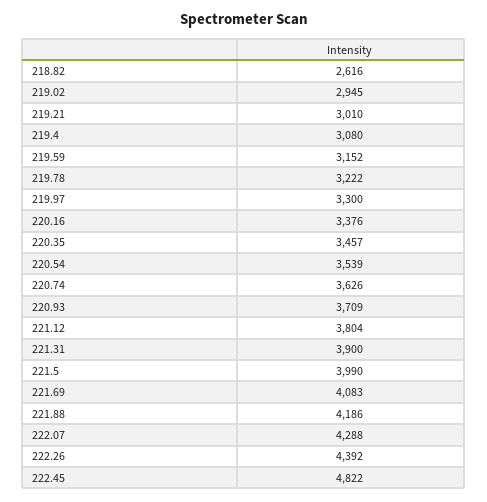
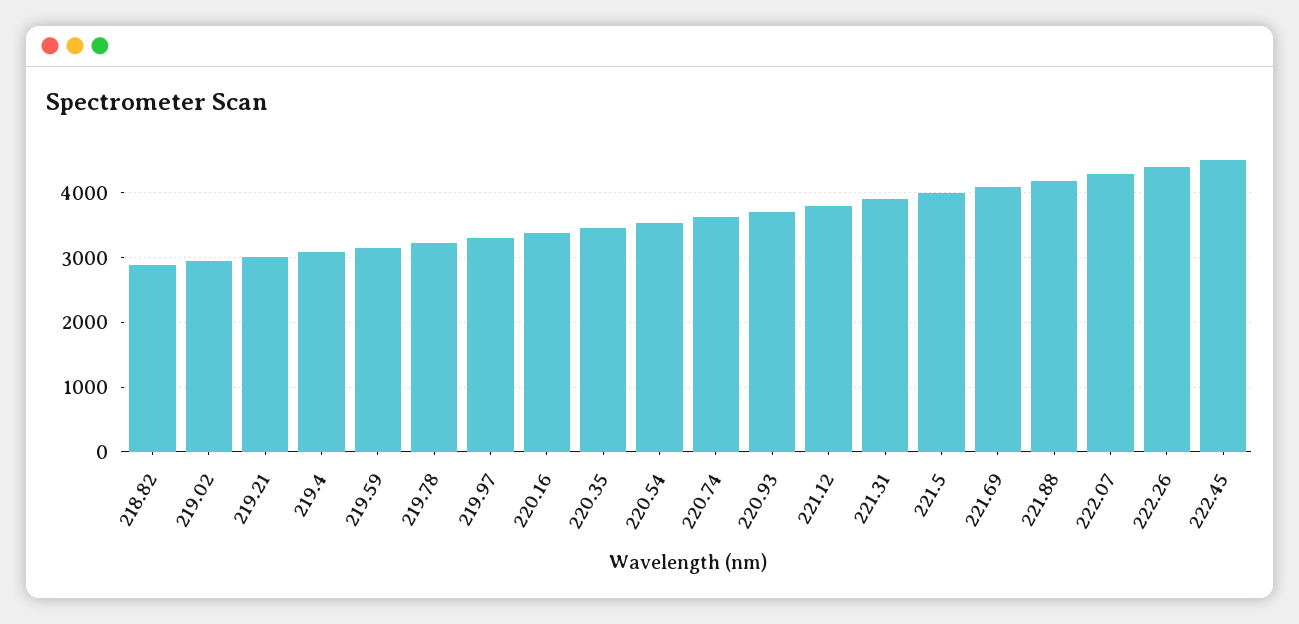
218.82: 2616 -> 2900
222.45: 4822 -> 4500

